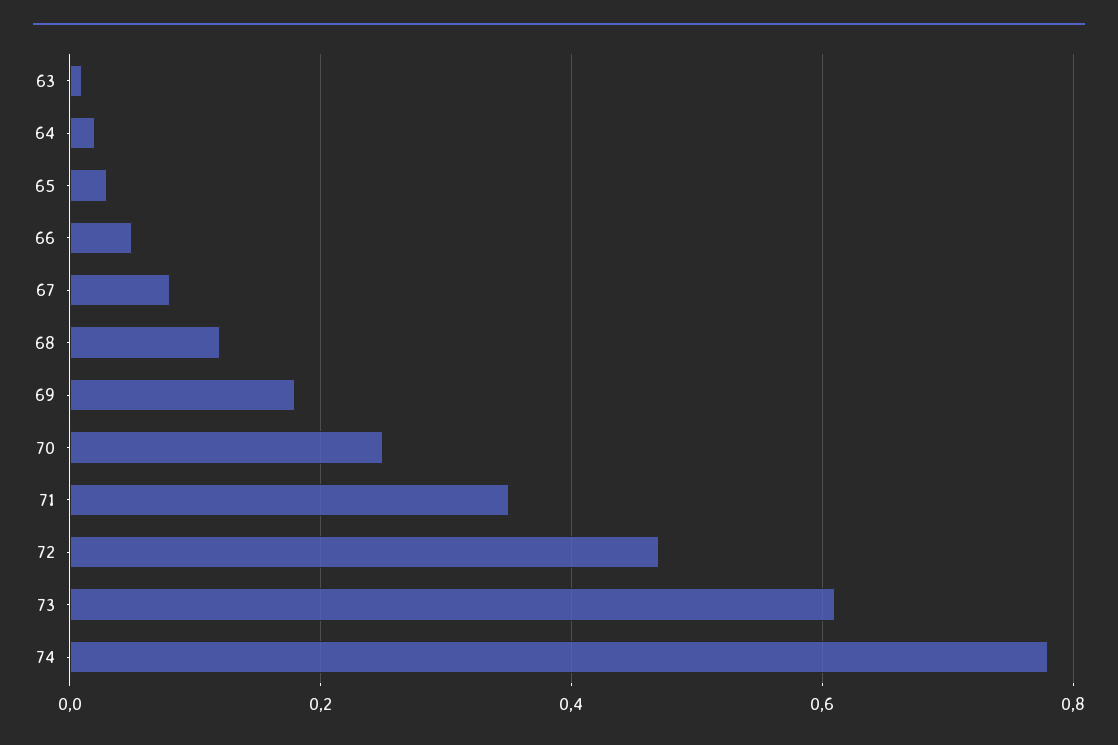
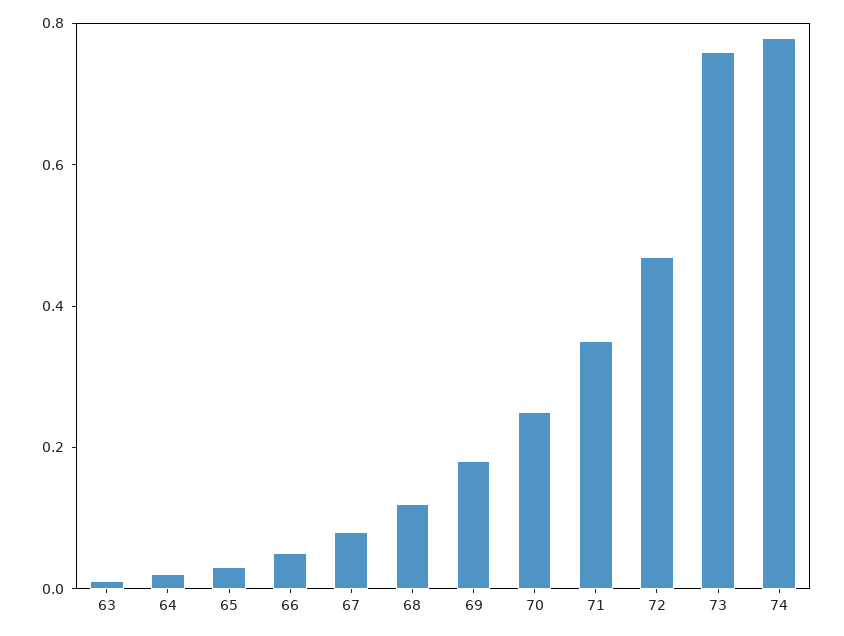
73: 0.6 -> 0.75

